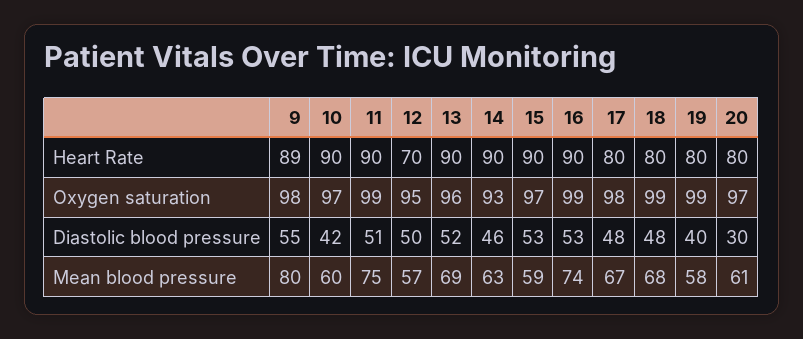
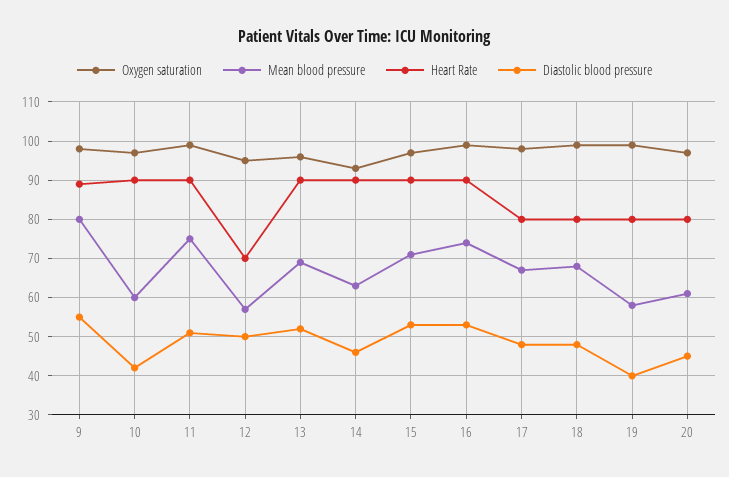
Diastolic blood pressure, 20: 30 -> 45
Mean blood pressure, 15: 59 -> 70

